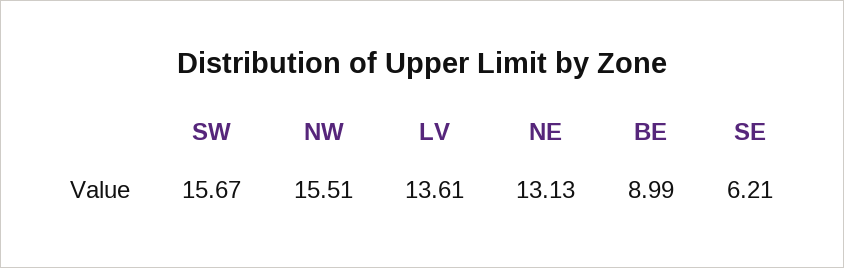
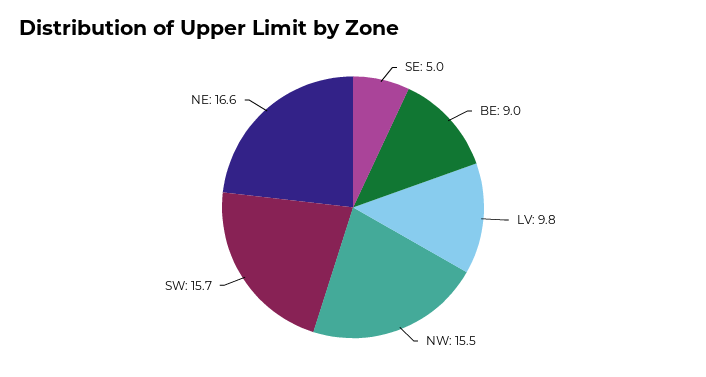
LV: 13.61 -> 9.8
NE: 13.13 -> 16.6
SE: 6.21 -> 5

